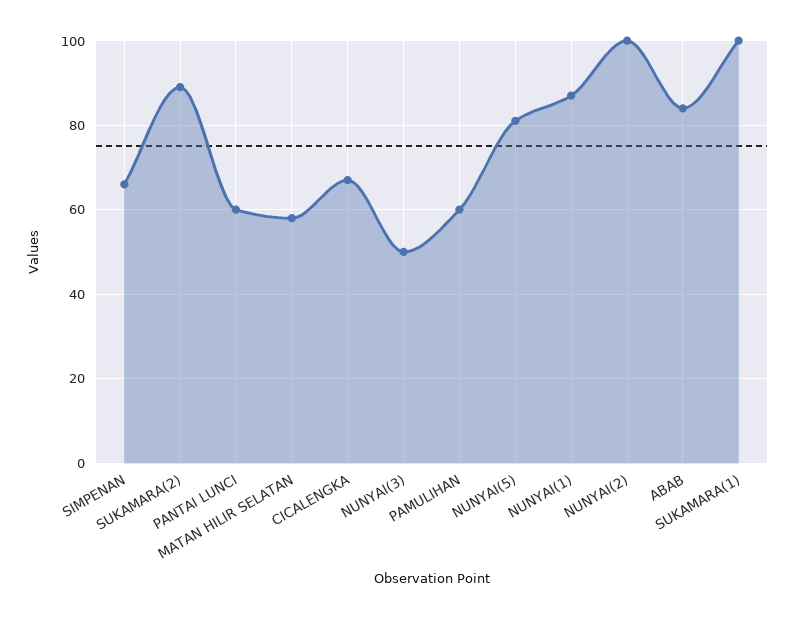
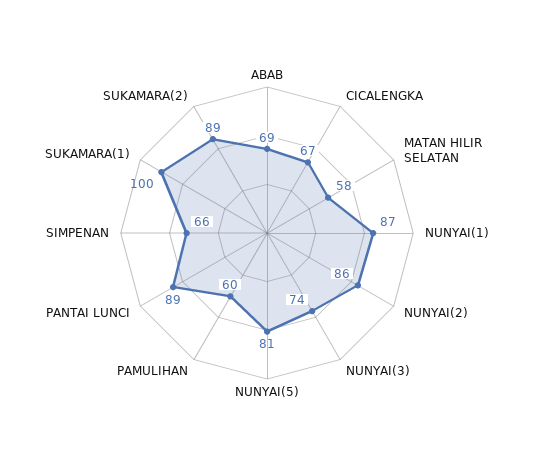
PANTAI LUNCI: 60 -> 89
NUNYAI(3): 50 -> 74
NUNYAI(2): 100 -> 86
ABAB: 85 -> 69

